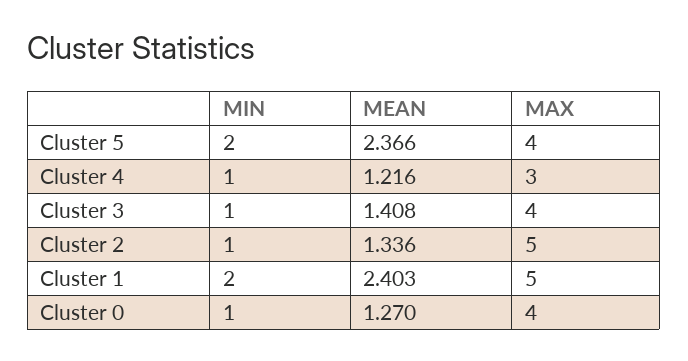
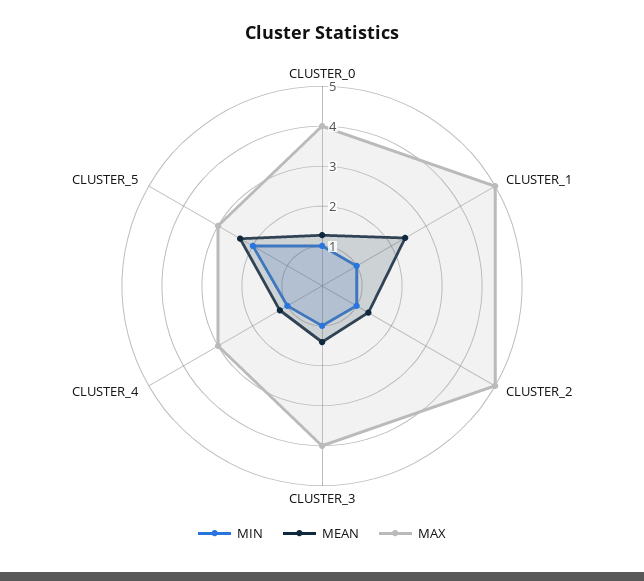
MAX, Cluster 5: 4 -> 3
MIN, Cluster 1: 2 -> 1

